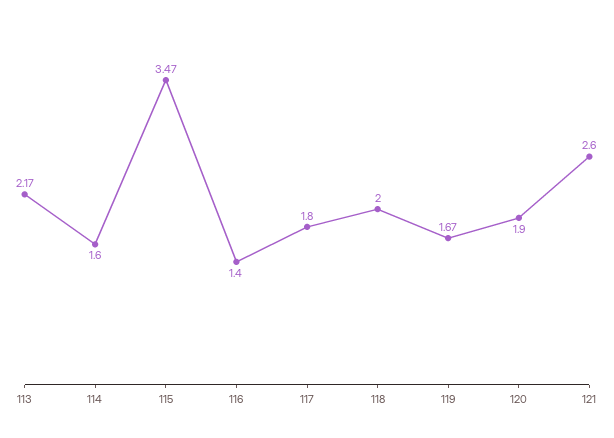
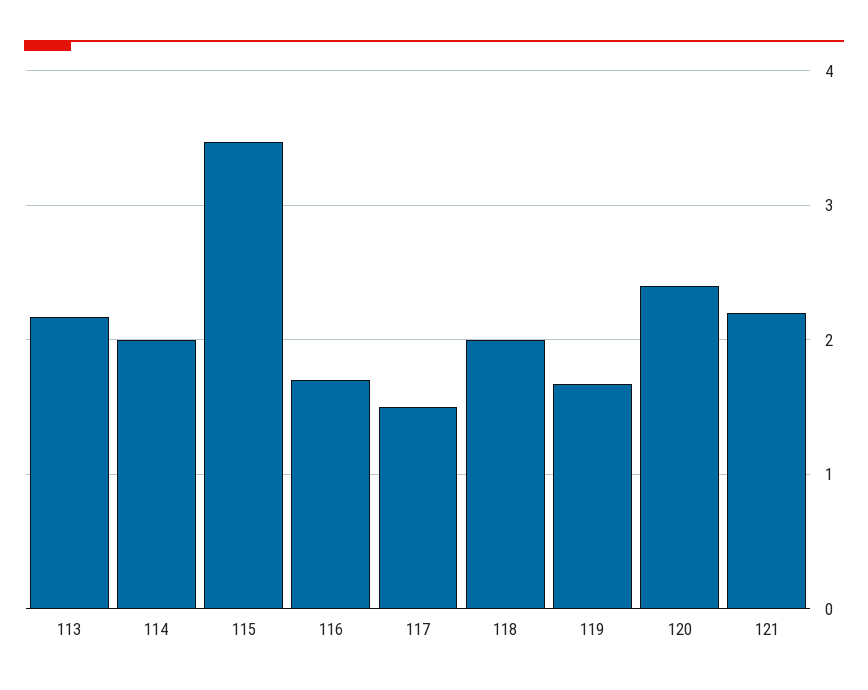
114: 1.6 -> 2
116: 1.4 -> 1.7
117: 1.8 -> 1.5
120: 1.9 -> 2.4
121: 2.6 -> 2.2

